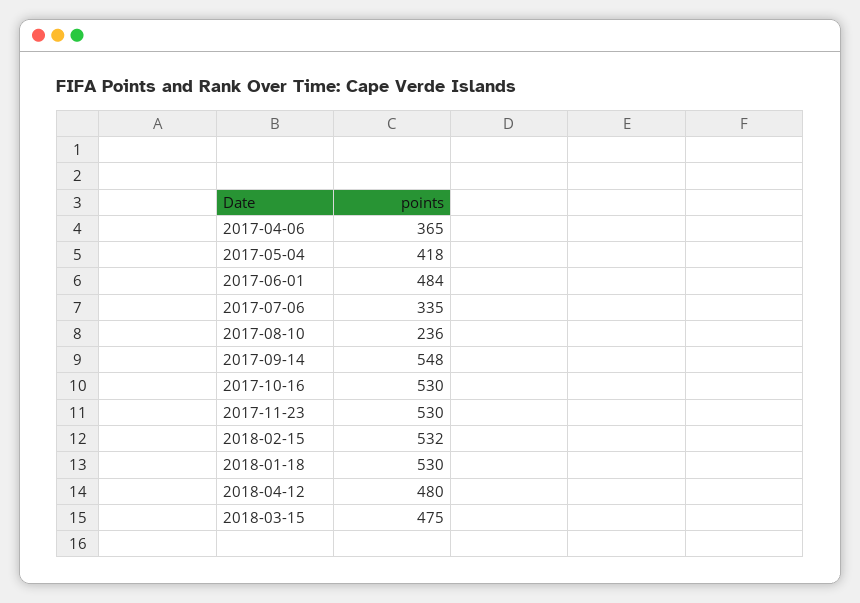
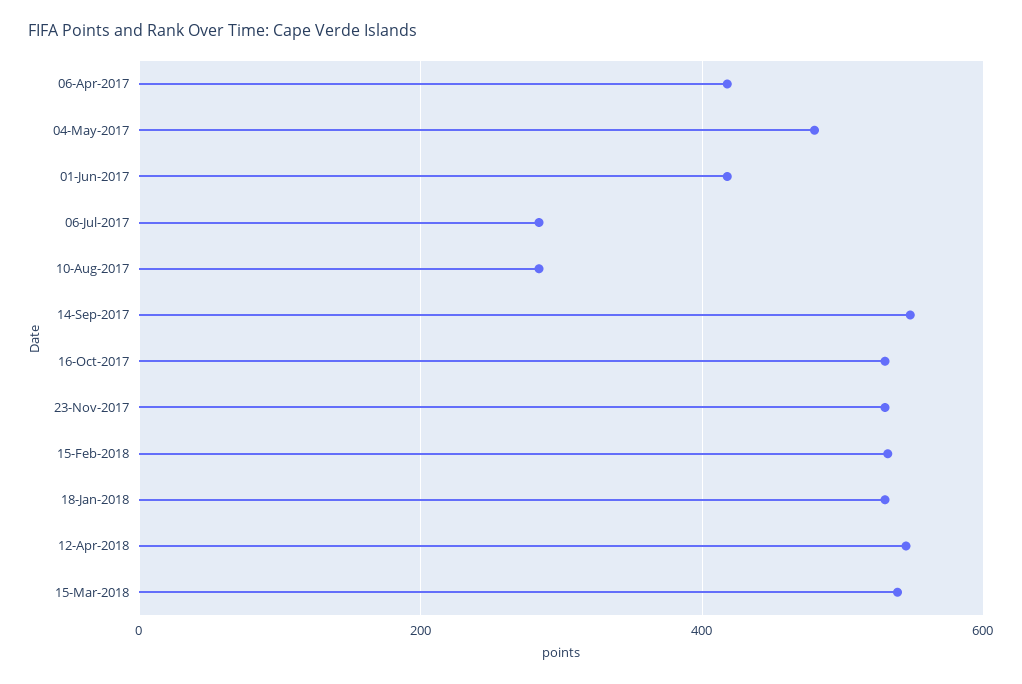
2017-04-06: 365 -> 420
2017-05-04: 418 -> 480
2017-06-01: 484 -> 420
2017-07-06: 335 -> 280
2017-08-10: 236 -> 280
2018-04-12: 480 -> 540
2018-03-15: 475 -> 540

